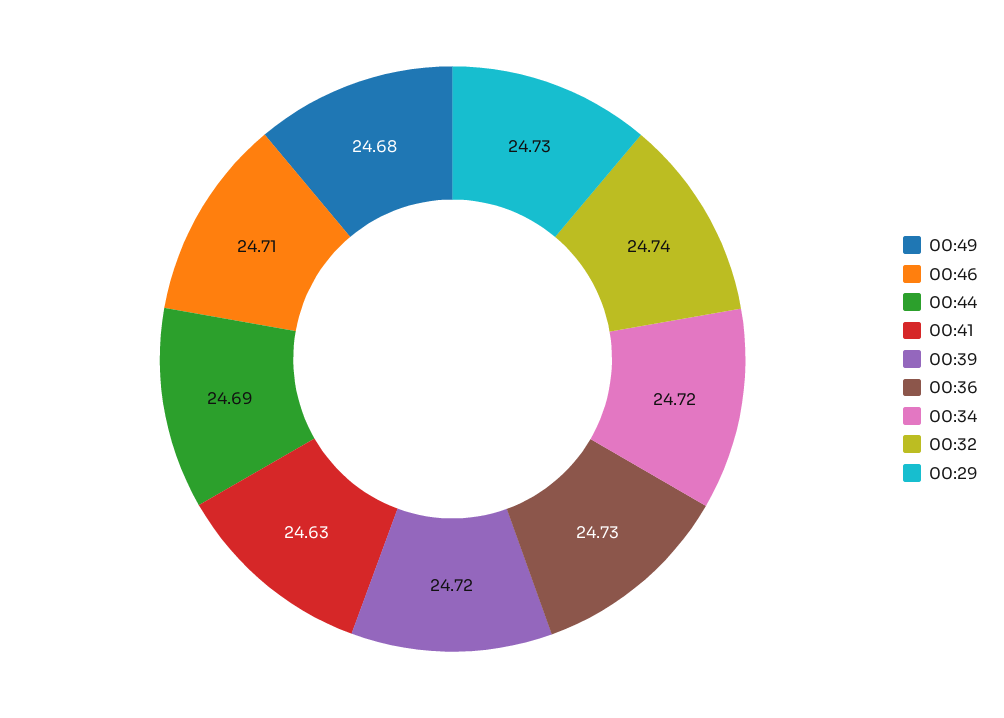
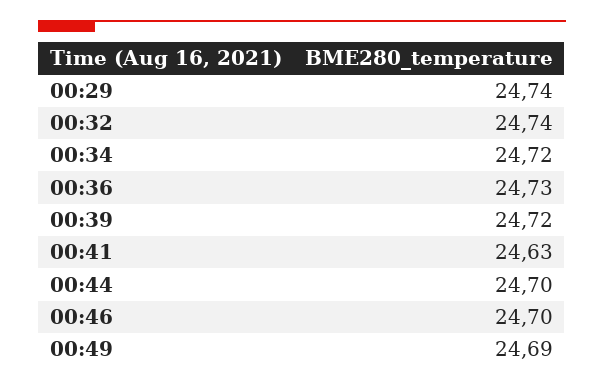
00:49: 24.68 -> 24.69
00:46: 24.71 -> 24.7
00:44: 24.69 -> 24.7
00:29: 24.73 -> 24.74

